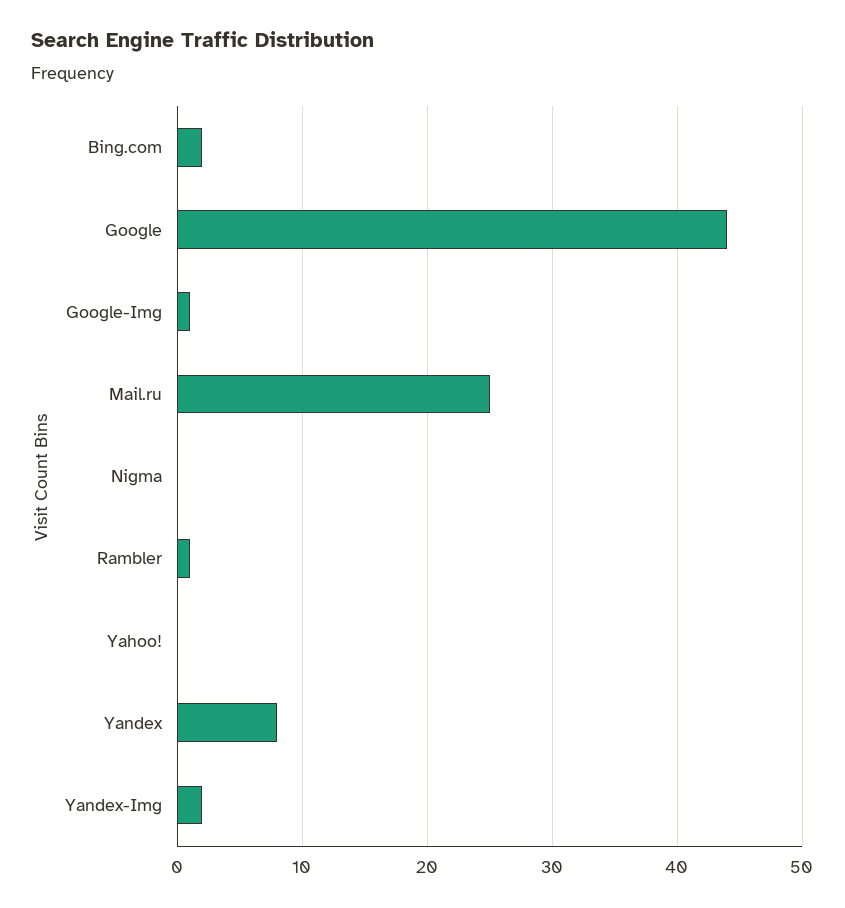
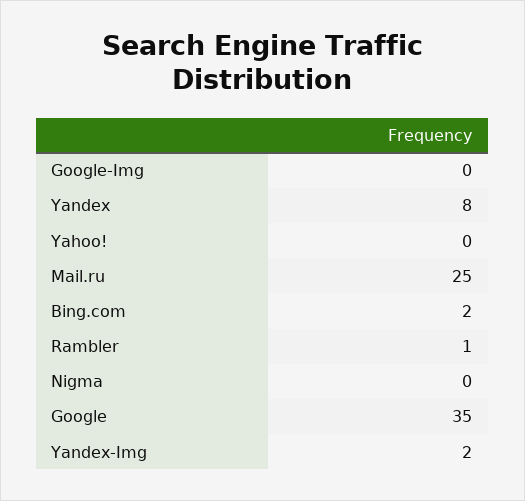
Google: 44 -> 35
Google-Img: 1 -> 0

